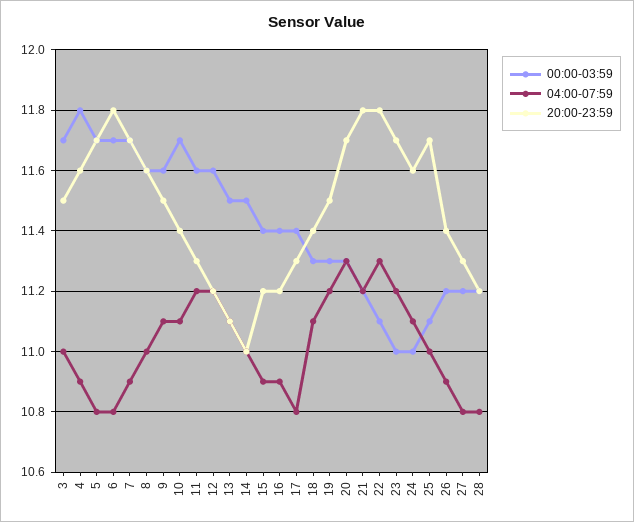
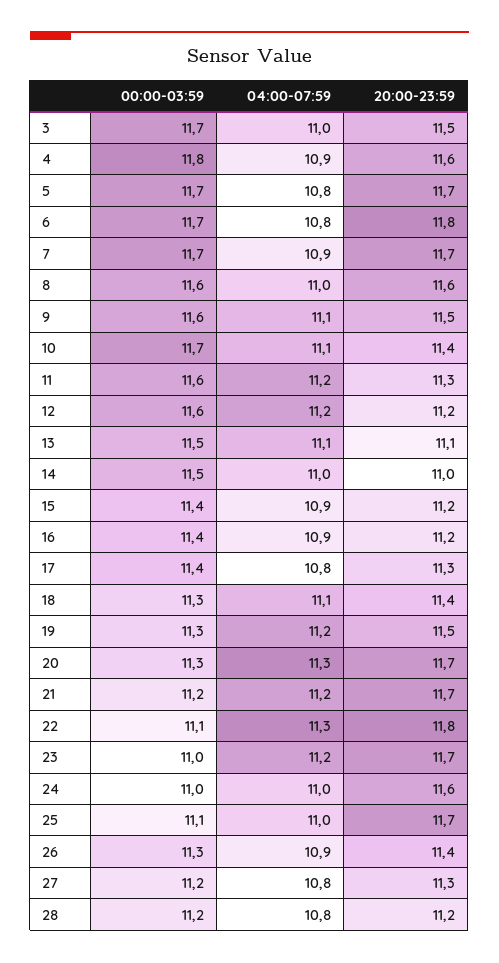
20:00-23:59, 21: 11.8 -> 11.7
04:00-07:59, 24: 11.1 -> 11
00:00-03:59, 26: 11.2 -> 11.3

